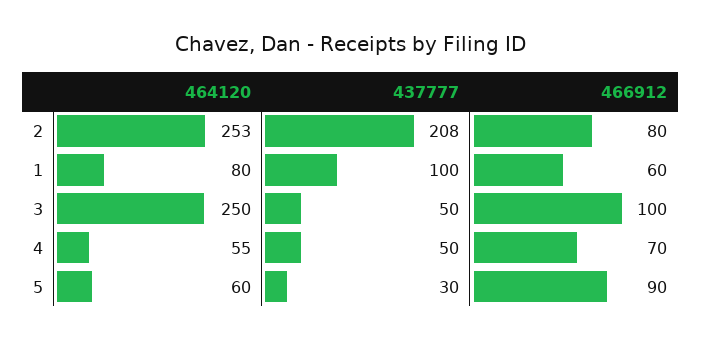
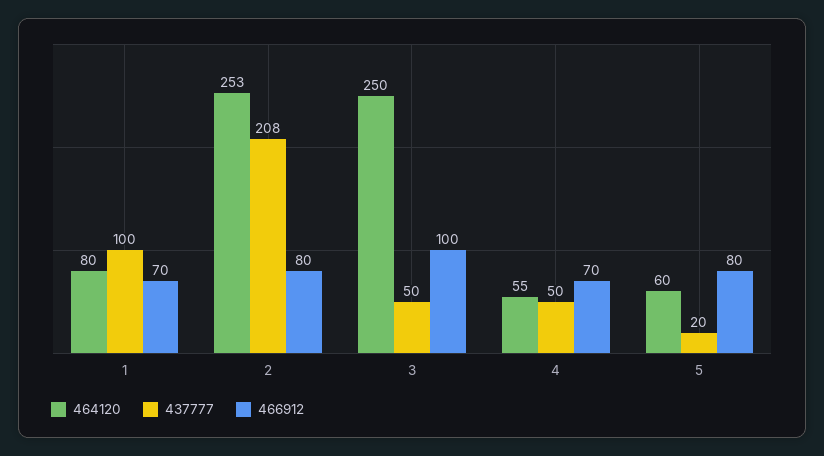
466912, 1: 60 -> 70
437777, 5: 30 -> 20
466912, 5: 90 -> 80

